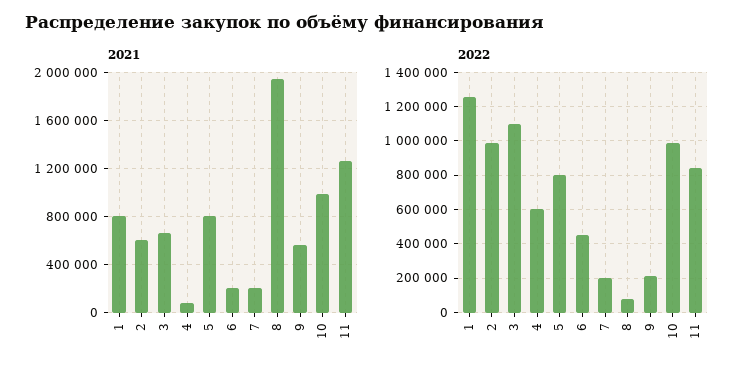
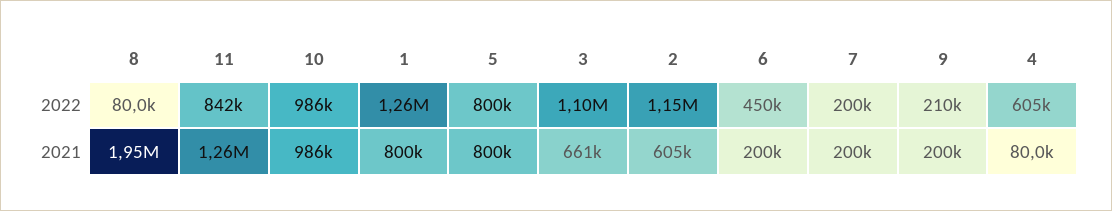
2021, 9: 550000 -> 200000
2022, 2: 1000000 -> 1150000

